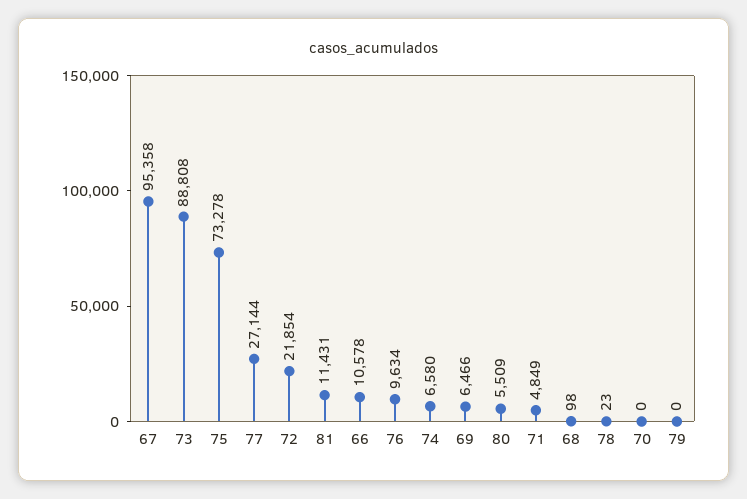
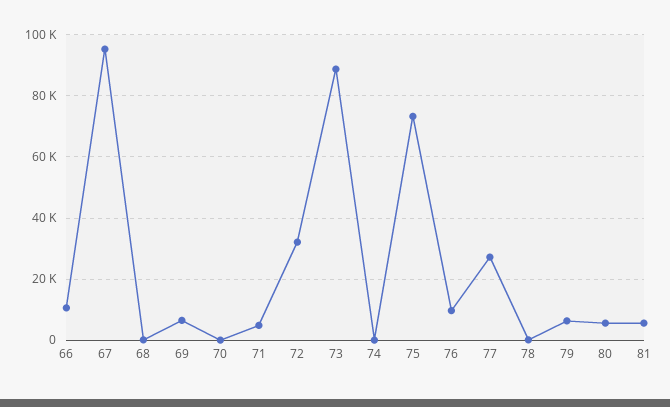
72: 21854 -> 32000
81: 11431 -> 6000
74: 6580 -> 0
79: 0 -> 6000

